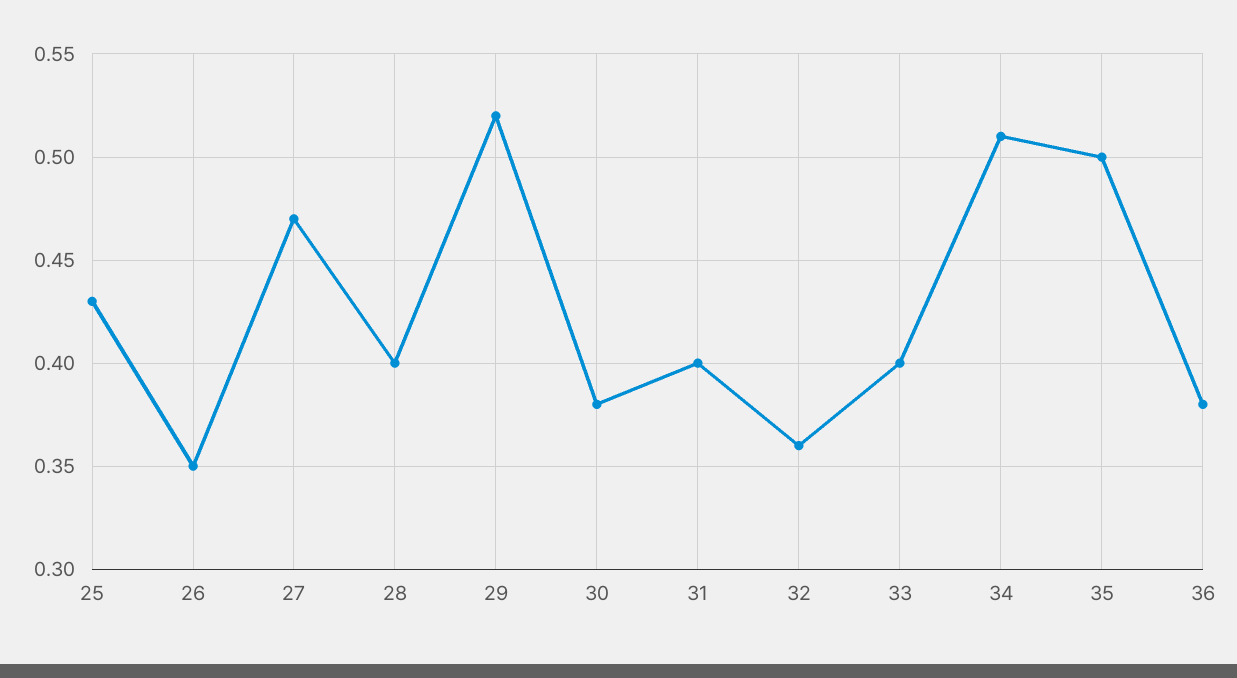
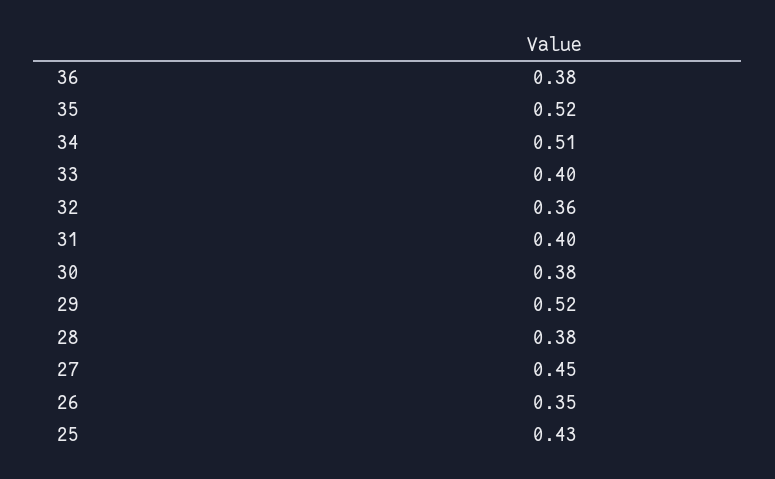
27: 0.47 -> 0.45
28: 0.4 -> 0.38
35: 0.5 -> 0.52

